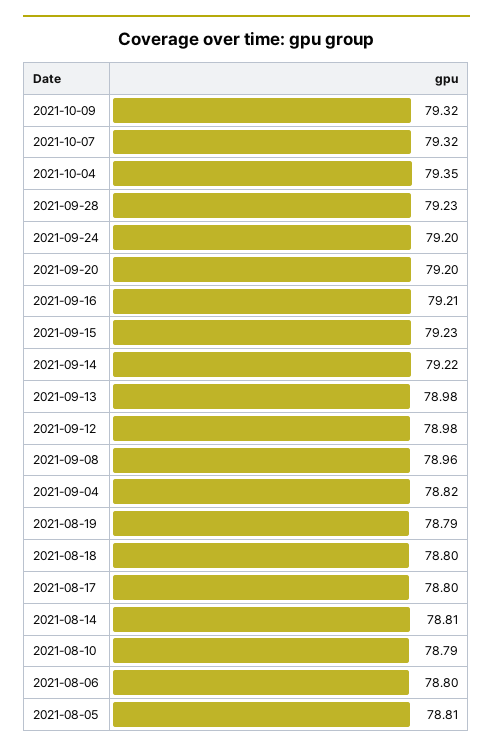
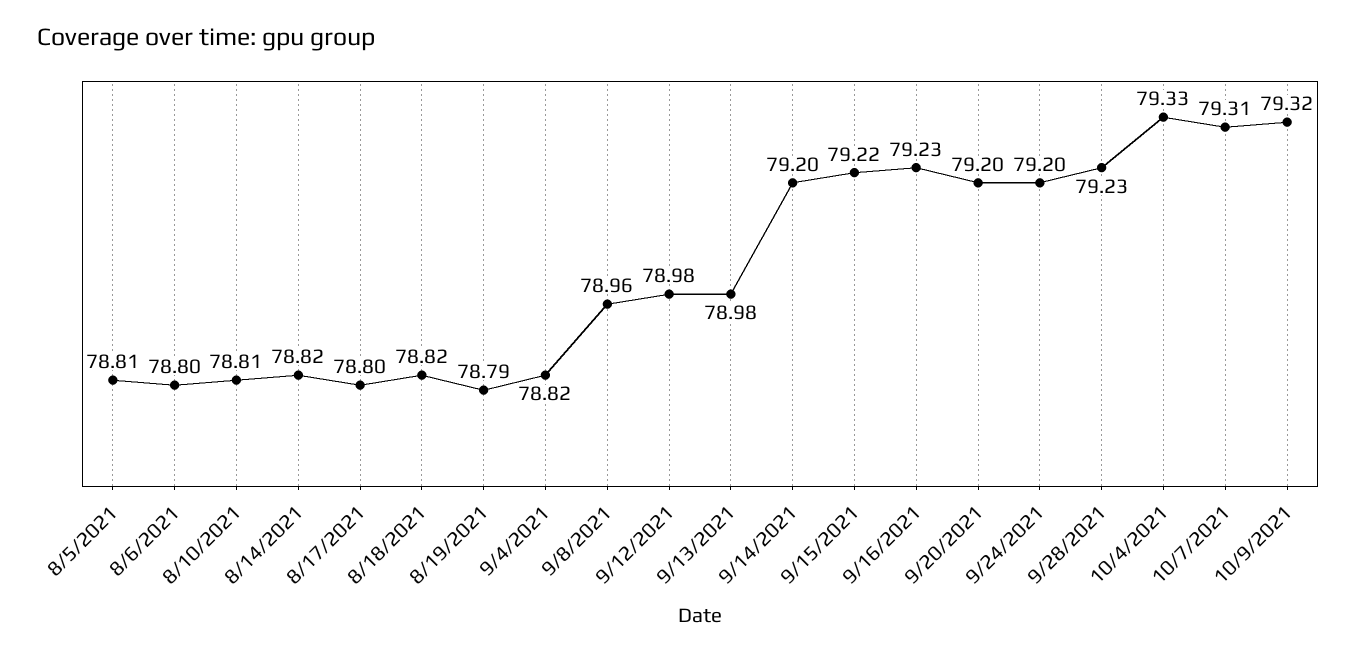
2021-10-07: 79.32 -> 79.31
2021-10-04: 79.35 -> 79.33
2021-09-16: 79.21 -> 79.23
2021-09-15: 79.23 -> 79.22
2021-09-14: 79.22 -> 79.2
2021-08-18: 78.8 -> 78.82
2021-08-14: 78.81 -> 78.82
2021-08-10: 78.79 -> 78.81

